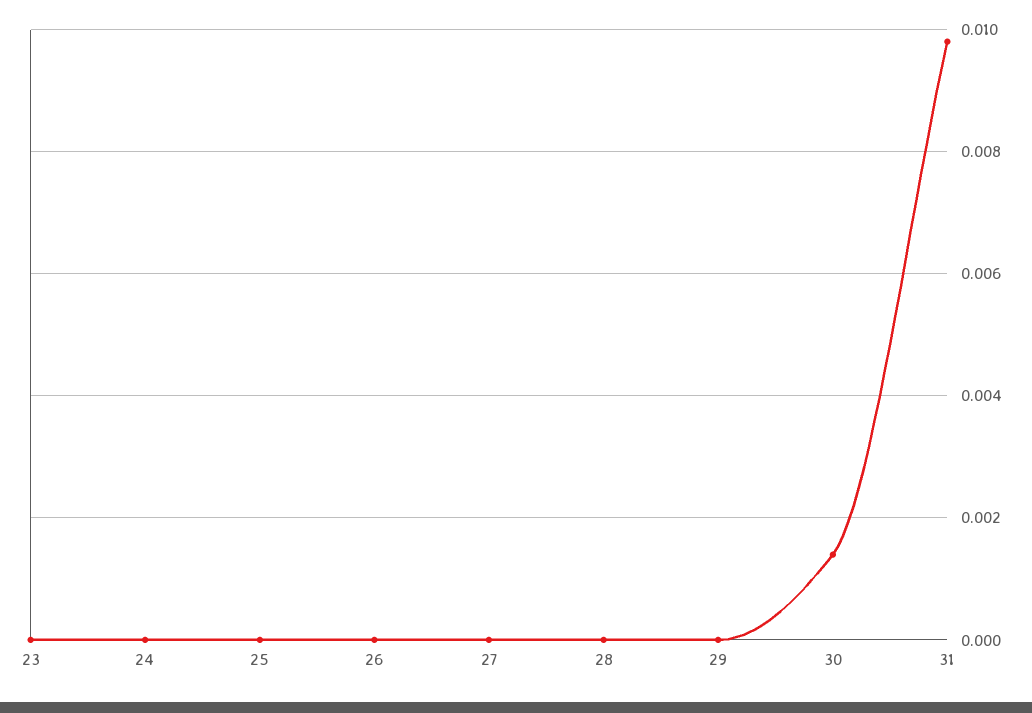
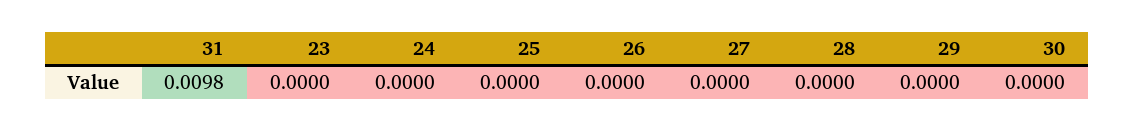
30: 0.0015 -> 0

